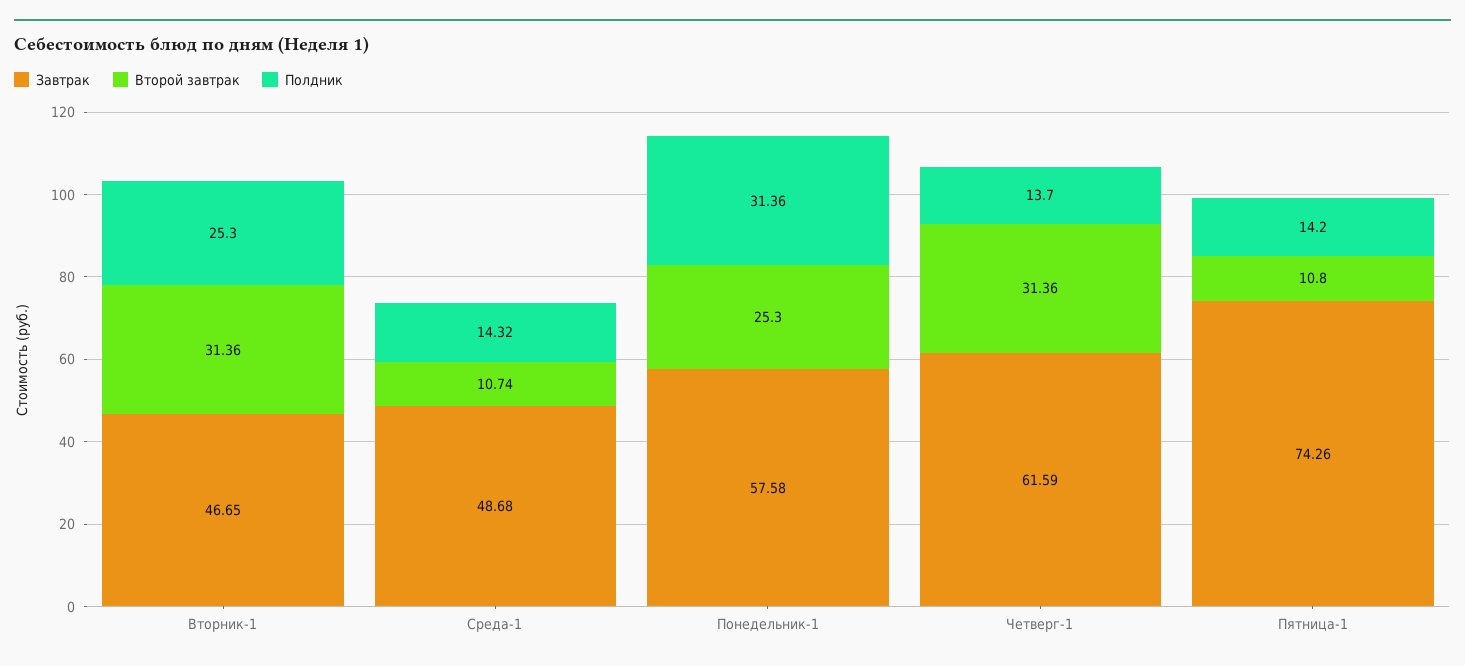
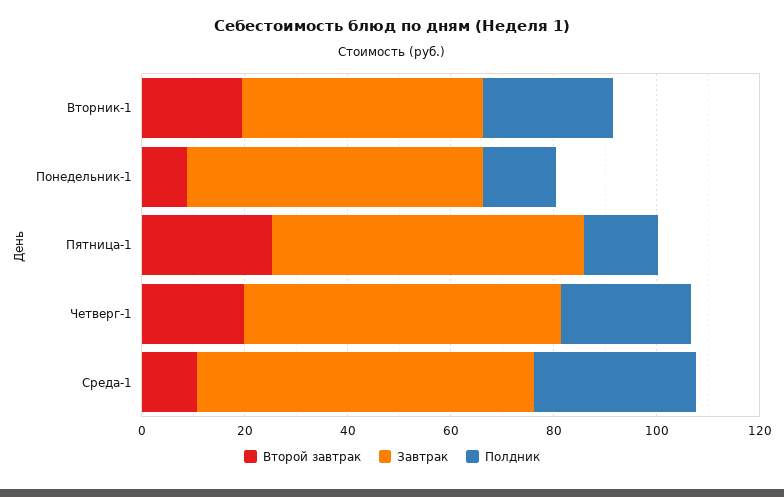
Второй завтрак, Вторник-1: 31.36 -> 20
Завтрак, Среда-1: 48.68 -> 65
Полдник, Среда-1: 14.32 -> 30
Второй завтрак, Понедельник-1: 25.3 -> 10
Полдник, Понедельник-1: 31.36 -> 15
Второй завтрак, Четверг-1: 31.36 -> 20
Полдник, Четверг-1: 13.7 -> 25
Завтрак, Пятница-1: 74.26 -> 60
Второй завтрак, Пятница-1: 10.8 -> 25

